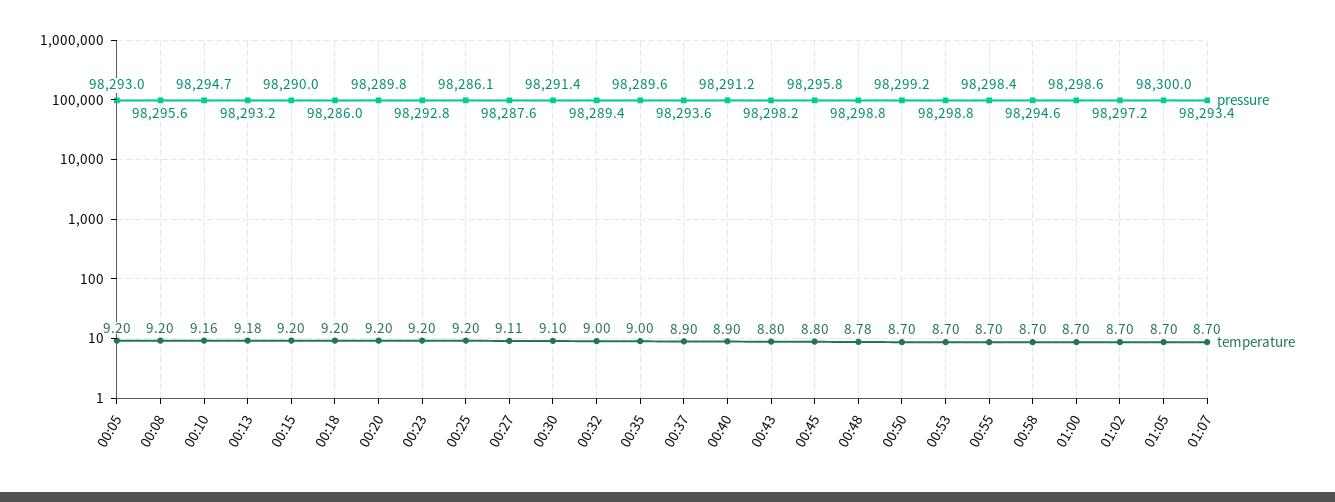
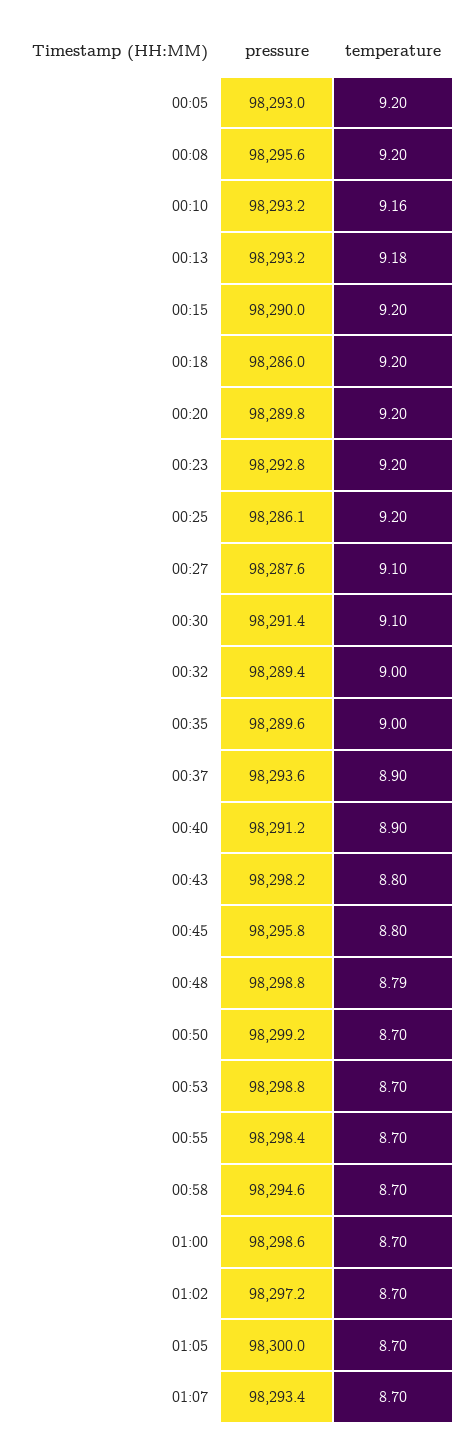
pressure, 00:10: 98294.7 -> 98293.2
temperature, 00:27: 9.11 -> 9.1
temperature, 00:48: 8.78 -> 8.79

